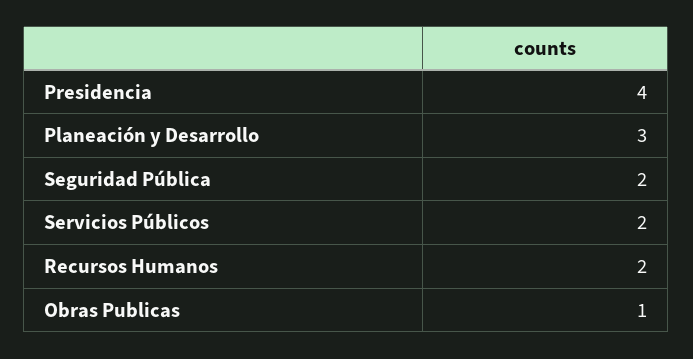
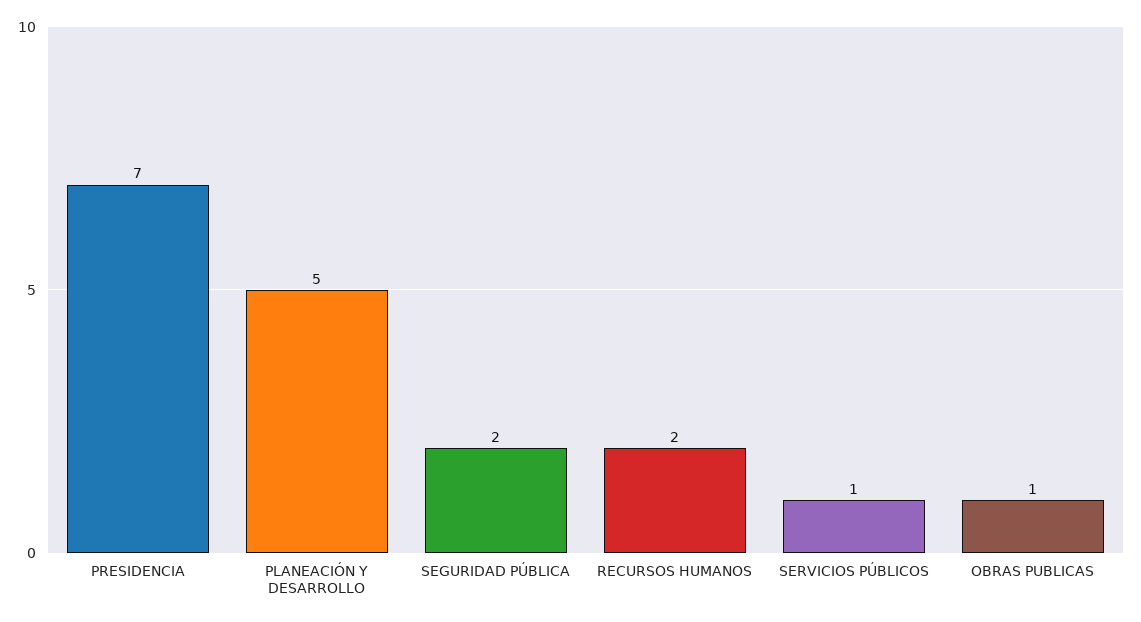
Presidencia: 4 -> 7
Planeación y Desarrollo: 3 -> 5
Servicios Públicos: 2 -> 1

